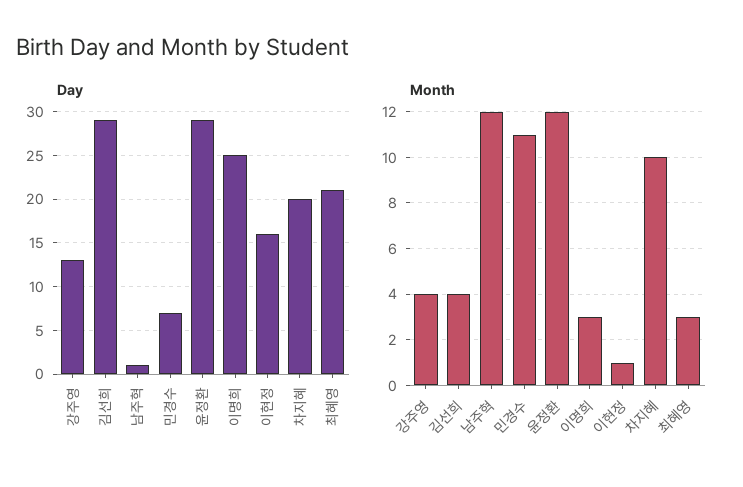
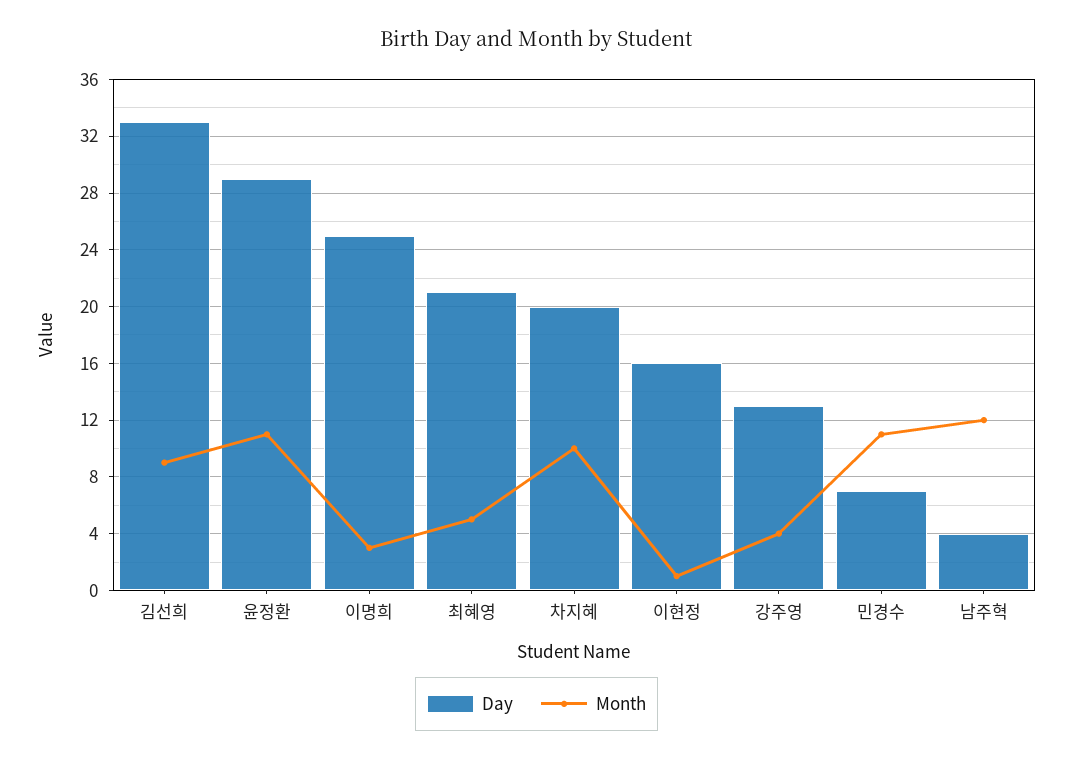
Day, 김선희: 29 -> 33
Day, 남주혁: 1 -> 4
Month, 김선희: 4 -> 9
Month, 윤정환: 12 -> 11
Month, 최혜영: 3 -> 5

